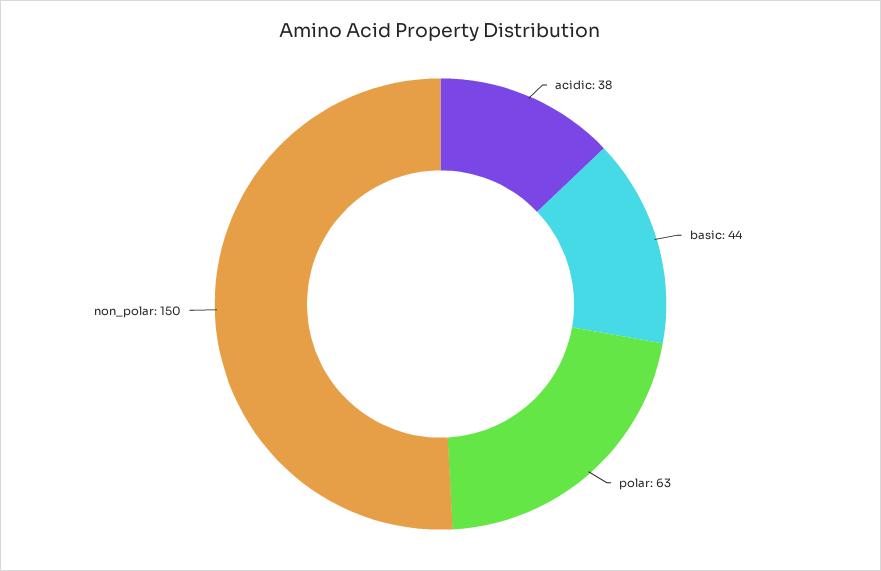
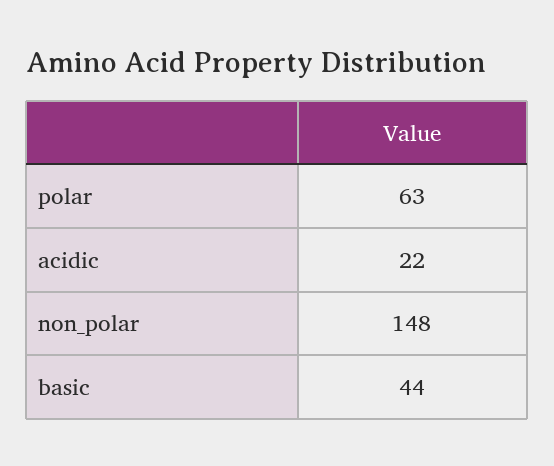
acidic: 38 -> 22
non_polar: 150 -> 148

